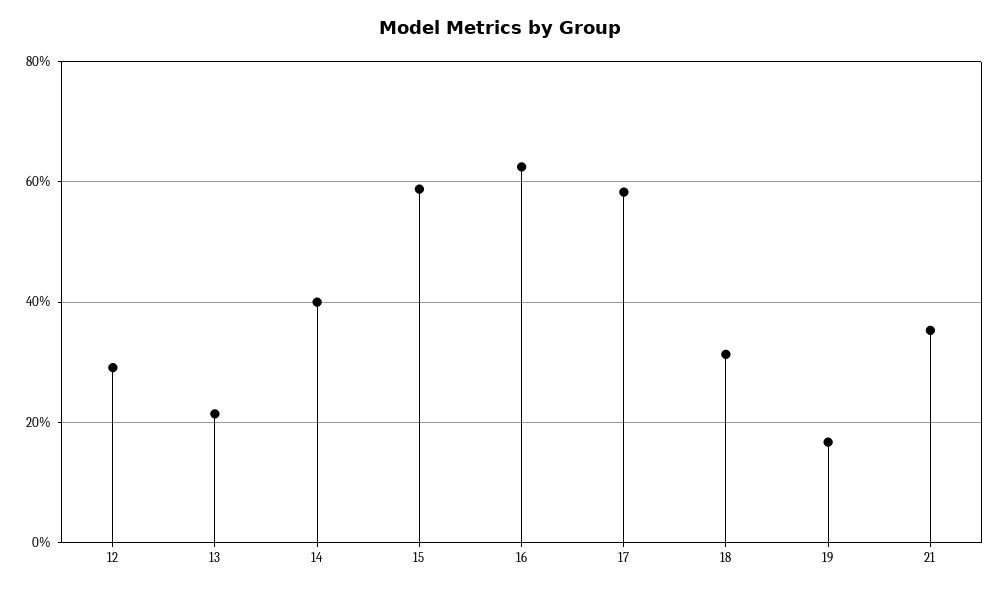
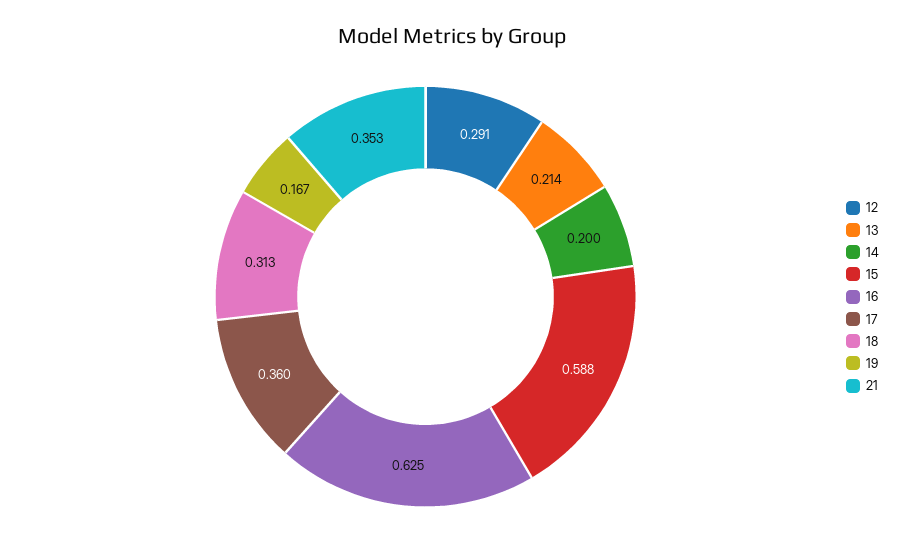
14: 0.4 -> 0.2
17: 0.58 -> 0.36

